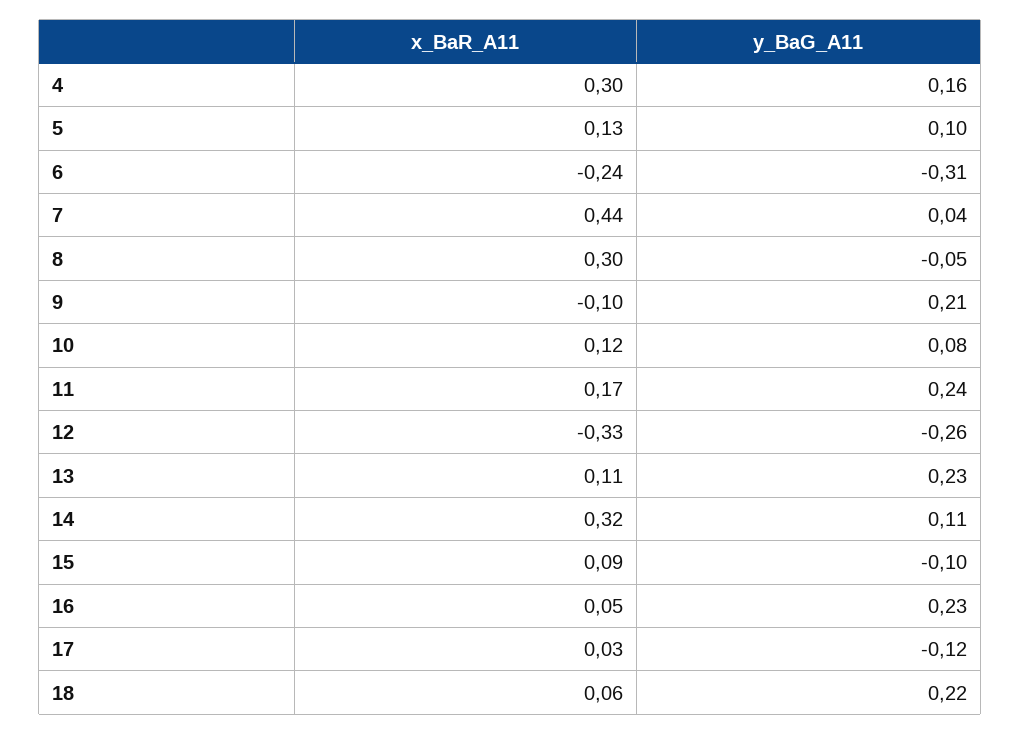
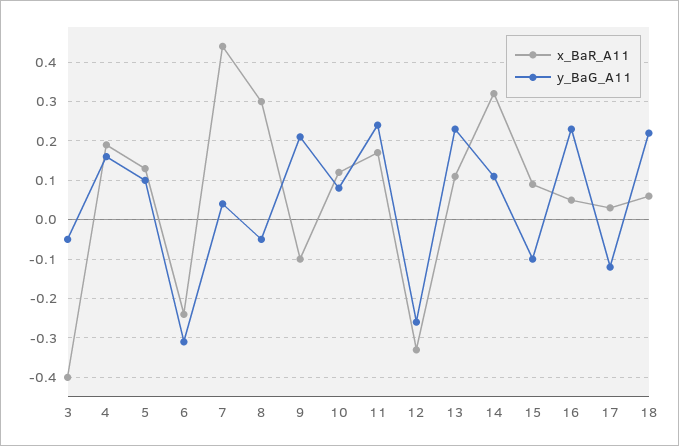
x_BaR_A11, 4: 0.3 -> 0.2
x_BaR_A11, 3: none -> -0.4
y_BaG_A11, 3: none -> -0.05

